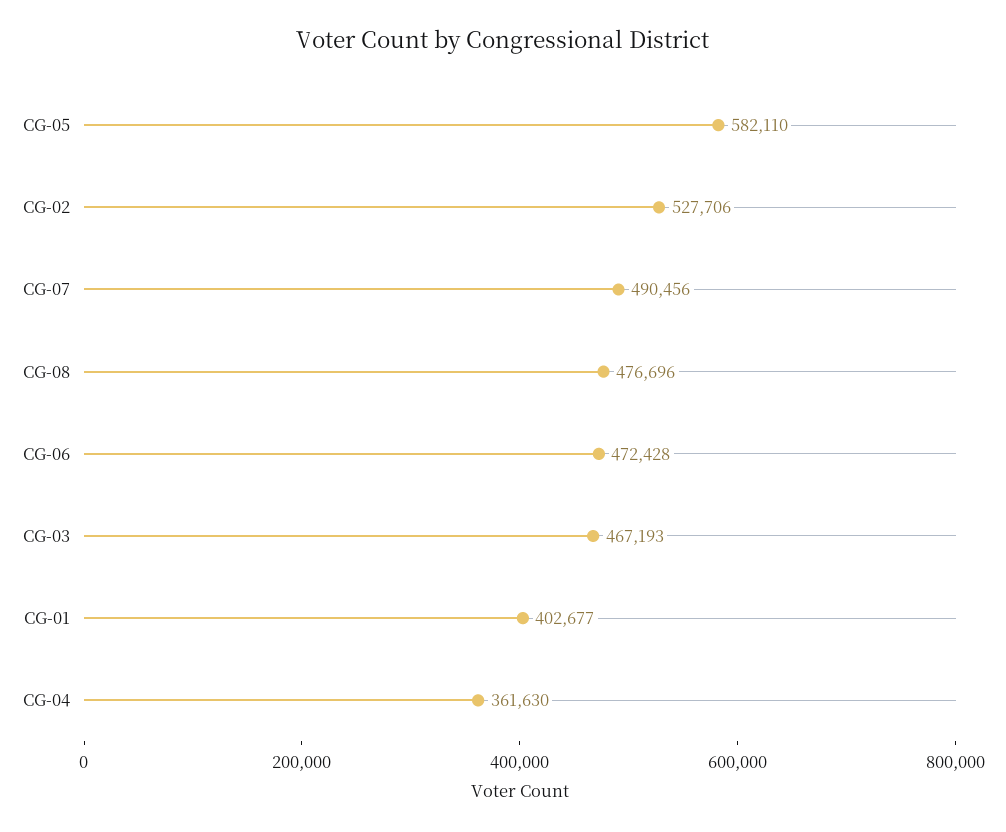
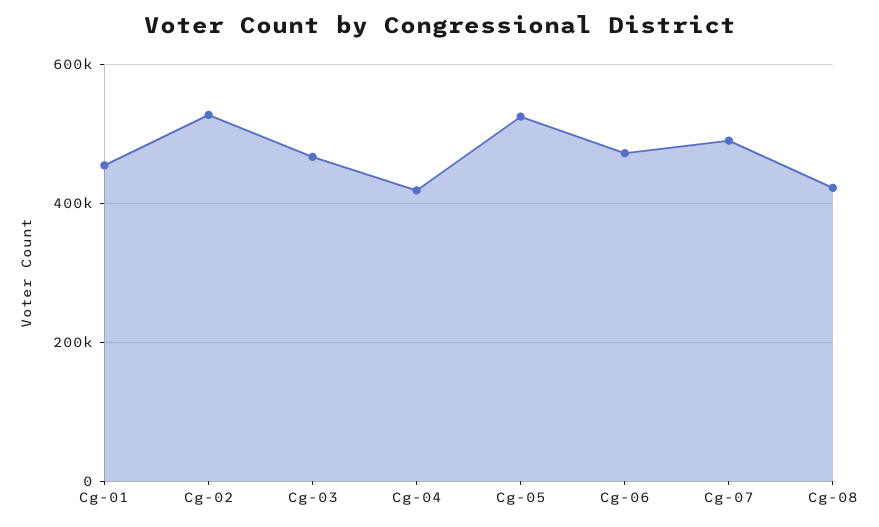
CG-05: 582110 -> 520000
CG-08: 476696 -> 420000
CG-01: 402677 -> 460000
CG-04: 361630 -> 420000

